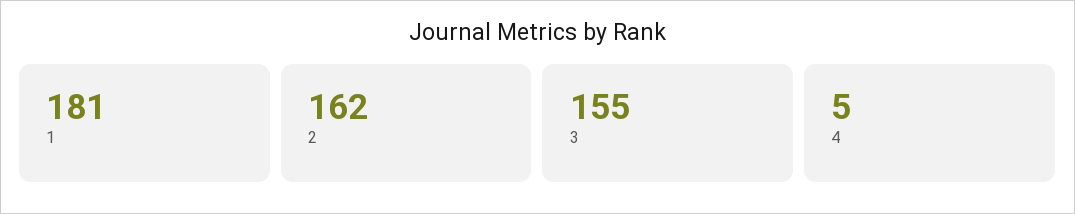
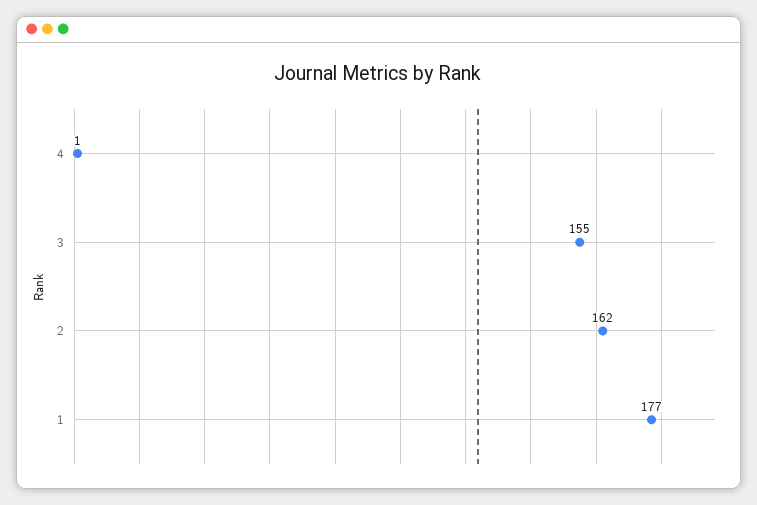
1: 181 -> 177
4: 5 -> 1

